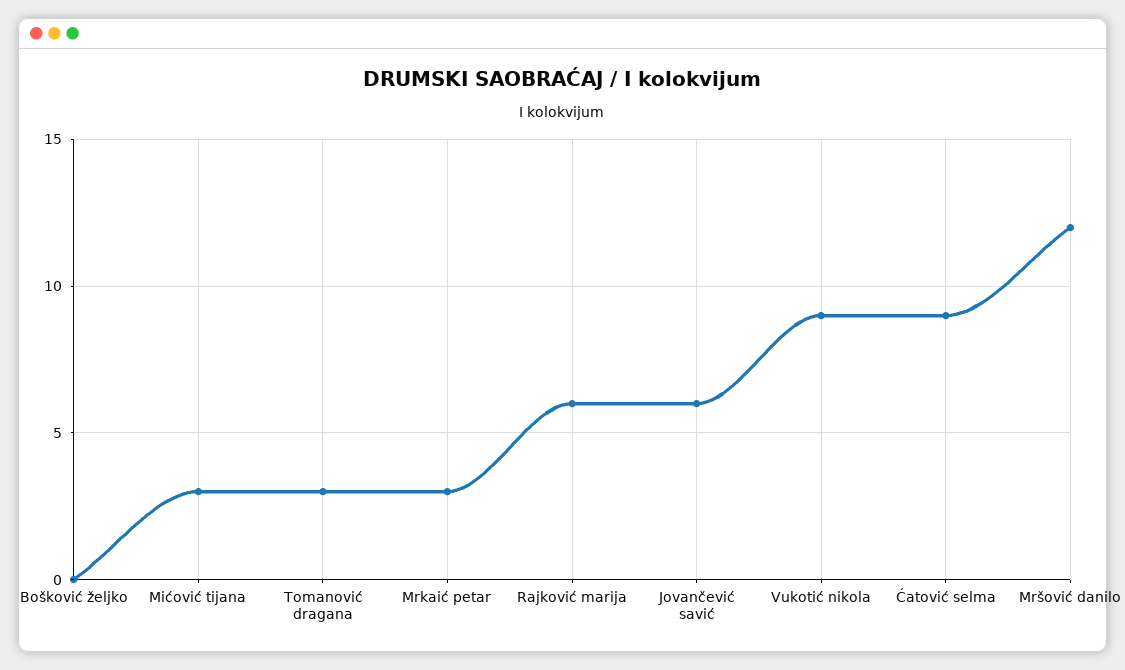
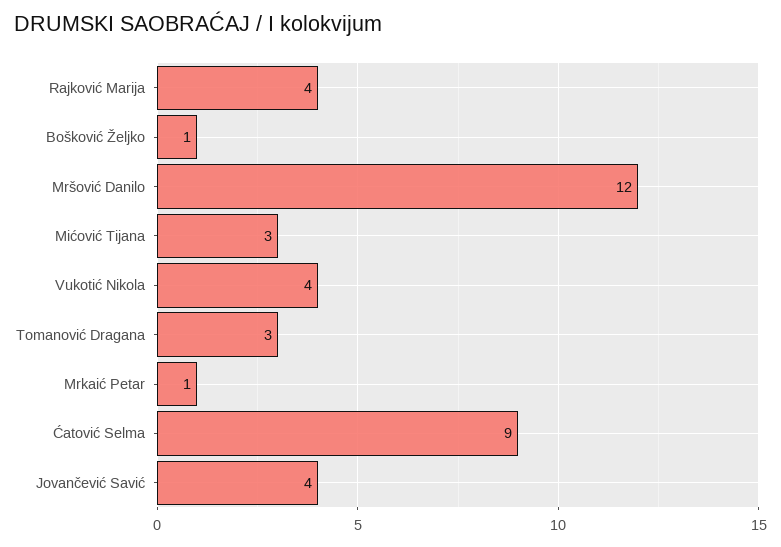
Bošković željko: 0 -> 1
Mrkaić petar: 3 -> 1
Rajković marija: 6 -> 4
Jovančević savić: 6 -> 4
Vukotić nikola: 9 -> 4

